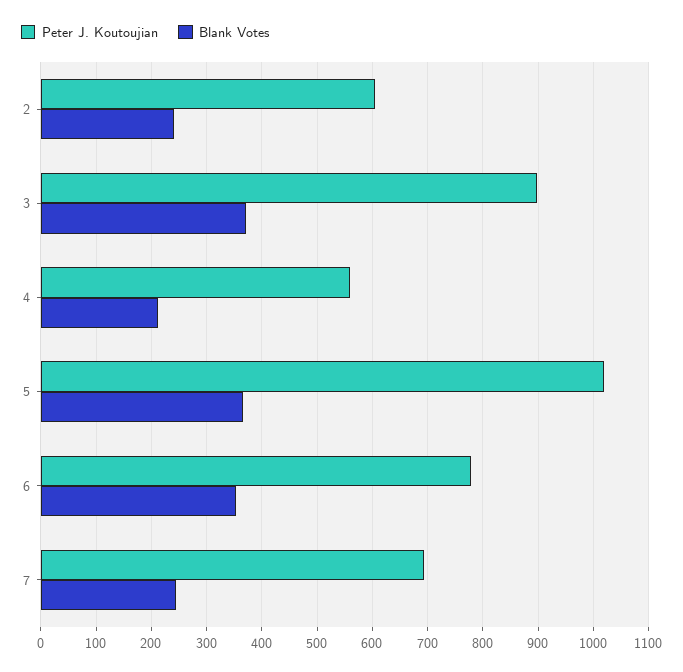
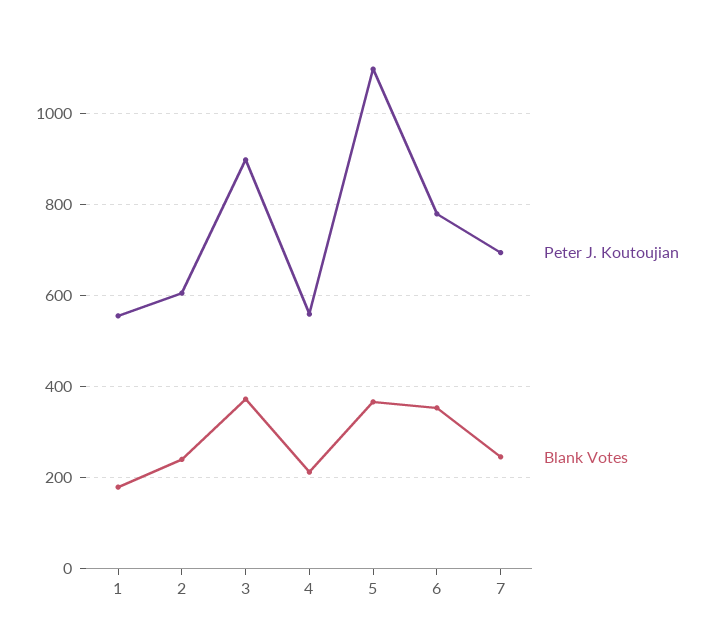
Peter J. Koutoujian, 5: 1020 -> 1100
Peter J. Koutoujian, 1: none -> 560
Blank Votes, 1: none -> 180

